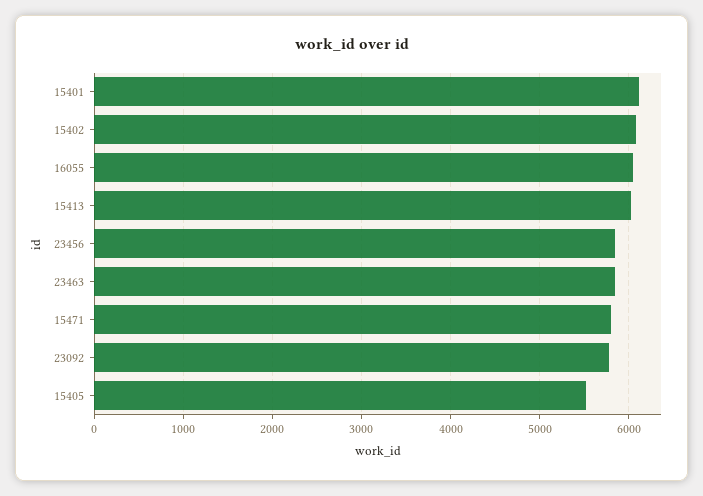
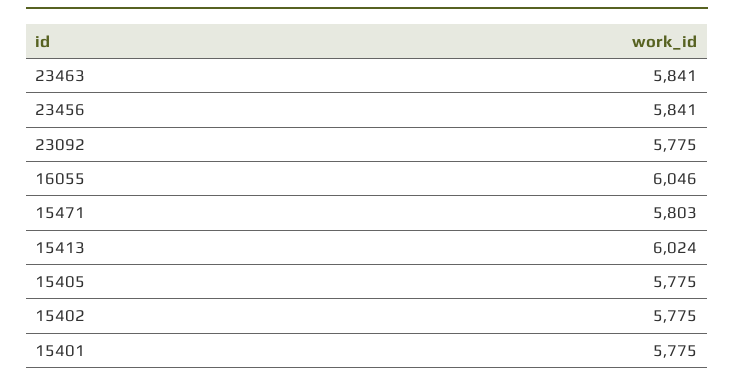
15401: 6100 -> 5775
15402: 6100 -> 5775
15405: 5500 -> 5775

